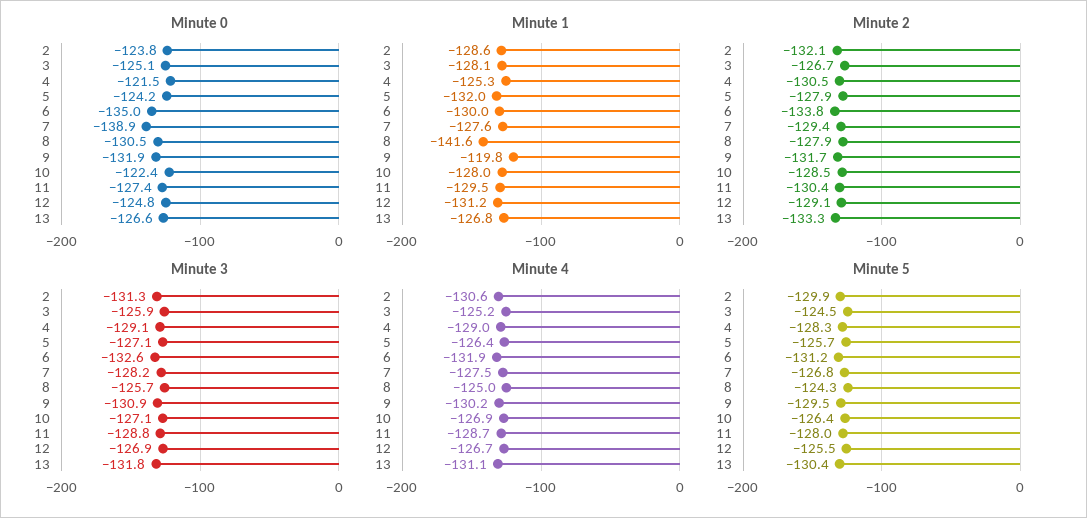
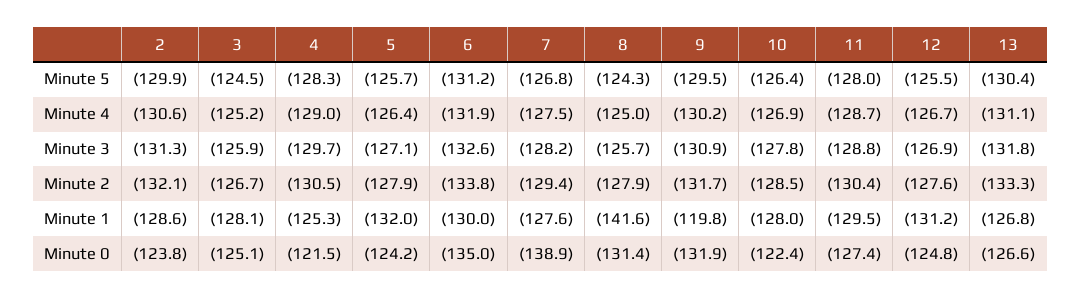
Minute 0, 8: -130.5 -> -131.4
Minute 2, 12: -129.1 -> -127.6
Minute 3, 4: -129.1 -> -129.7
Minute 3, 10: -127.1 -> -127.8

